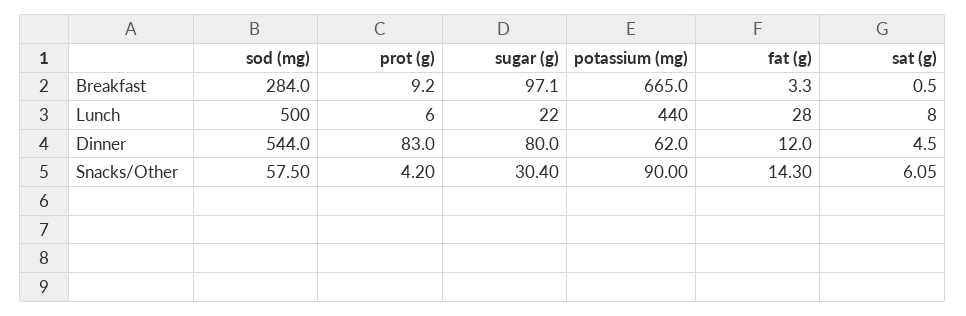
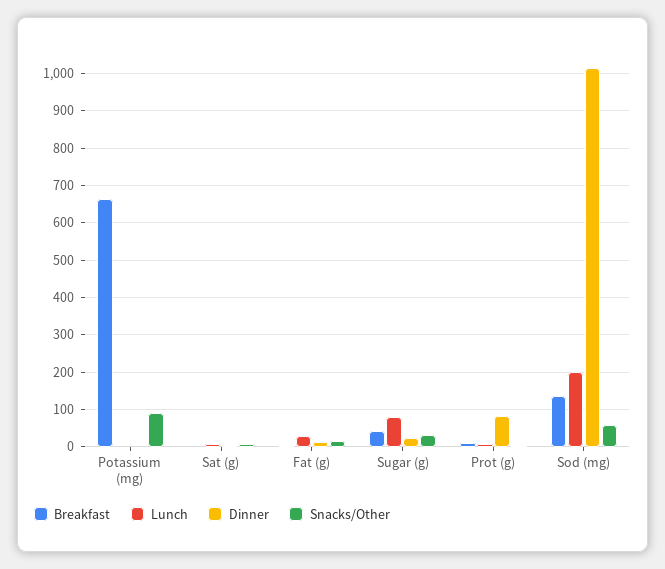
Breakfast, sod (mg): 284 -> 140
Breakfast, sugar (g): 97.1 -> 40
Lunch, sod (mg): 500 -> 200
Lunch, sugar (g): 22 -> 80
Lunch, potassium (mg): 440 -> 0
Dinner, sod (mg): 544 -> 1020
Dinner, sugar (g): 80 -> 20
Dinner, potassium (mg): 62 -> 0

